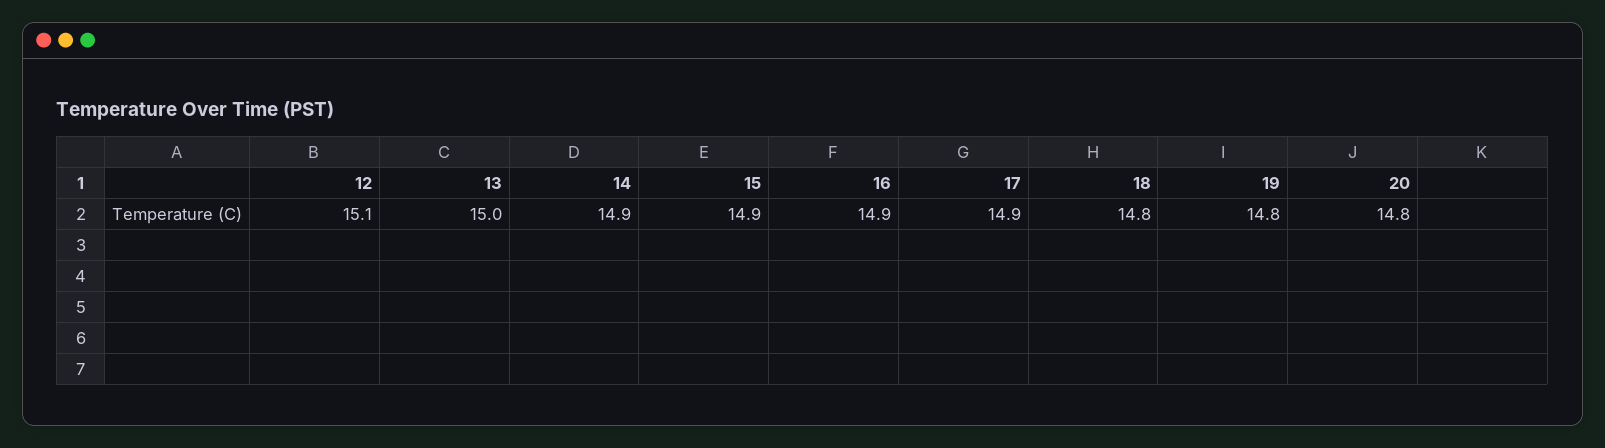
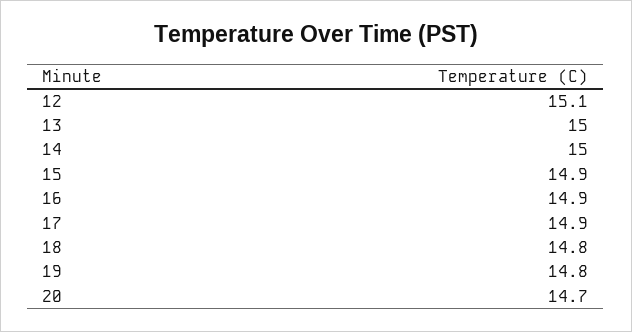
14: 14.9 -> 15
20: 14.8 -> 14.7

